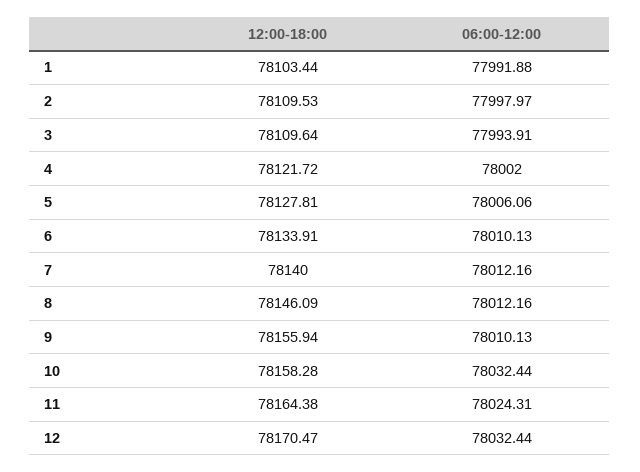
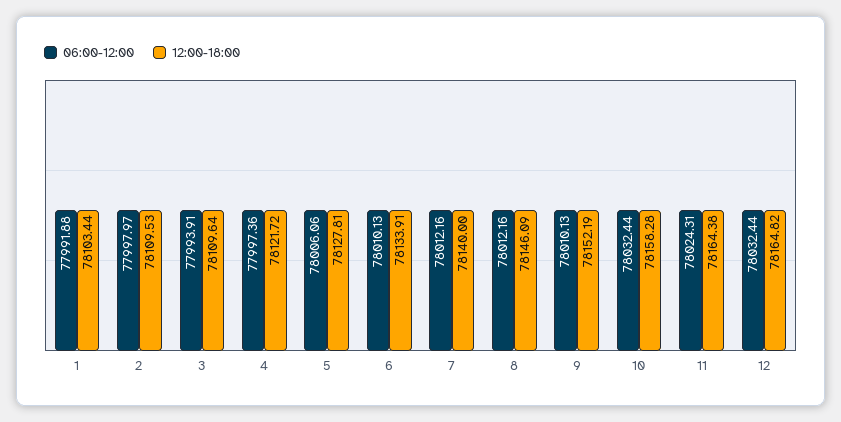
06:00-12:00, 4: 78002 -> 77997.36
12:00-18:00, 9: 78155.94 -> 78152.19
12:00-18:00, 12: 78170.47 -> 78164.82

